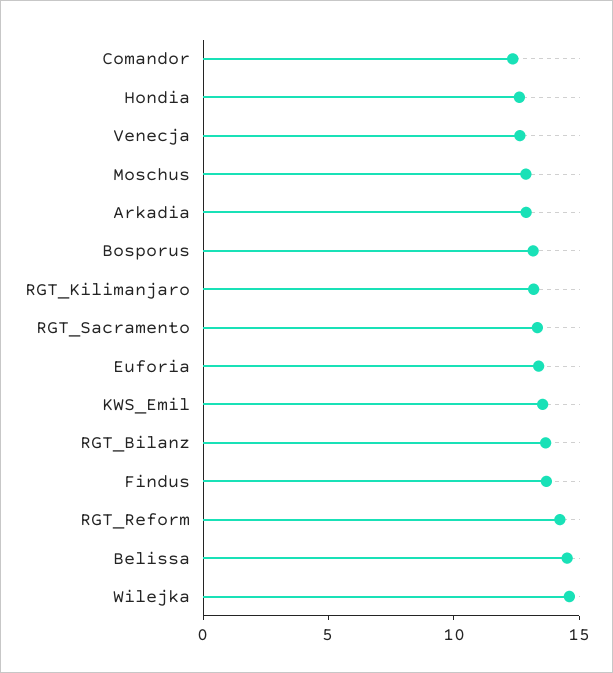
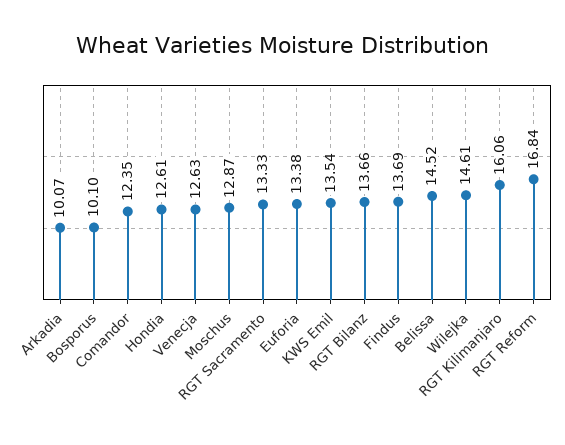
Arkadia: 13 -> 10.07
Bosporus: 13 -> 10.1
RGT_Kilimanjaro: 13 -> 16.06
RGT_Reform: 14 -> 16.84

